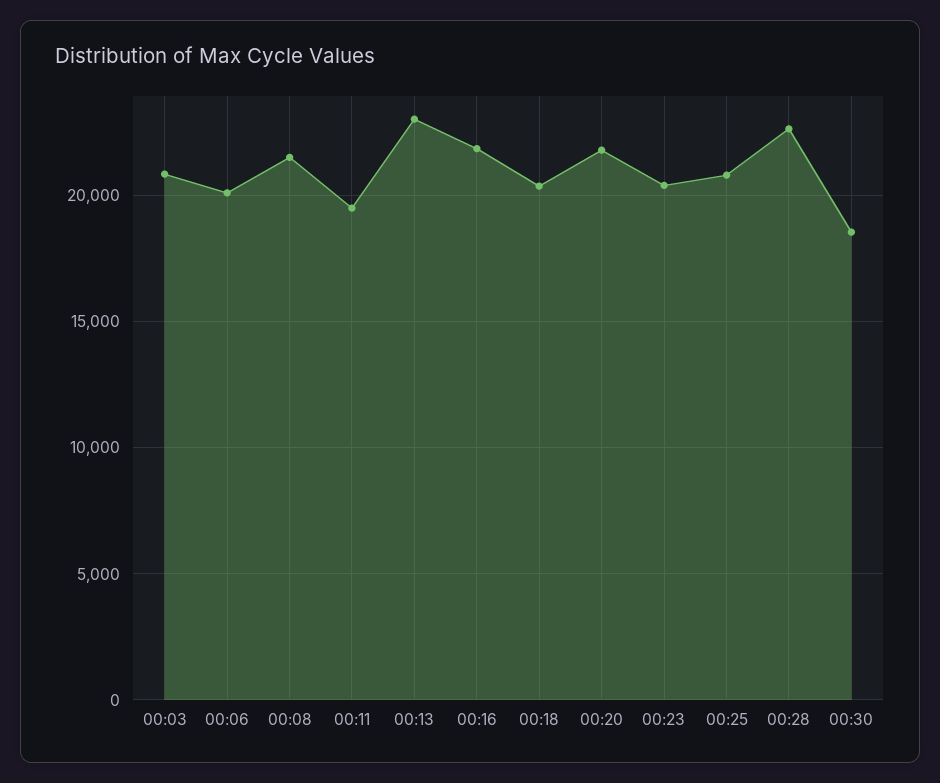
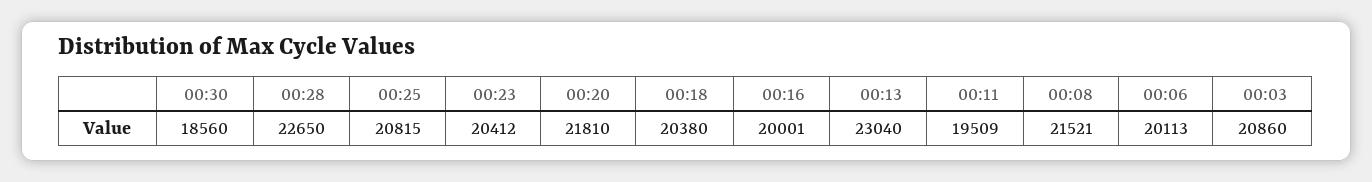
00:16: 22000 -> 20001

